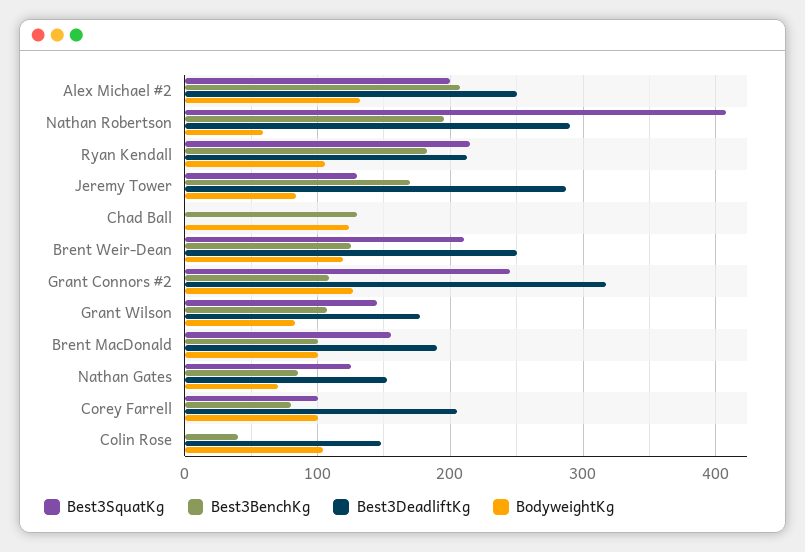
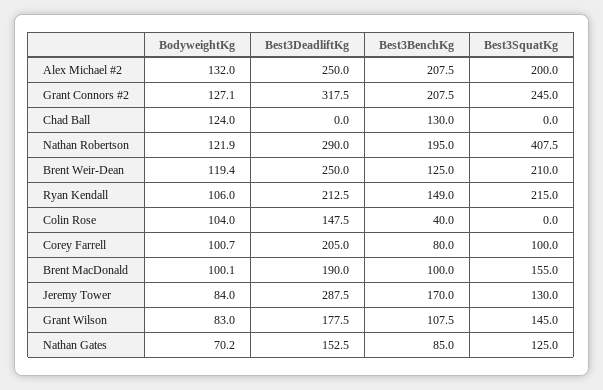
BodyweightKg, Nathan Robertson: 60 -> 121.9
Best3BenchKg, Ryan Kendall: 180 -> 149
Best3BenchKg, Grant Connors #2: 110 -> 207.5

